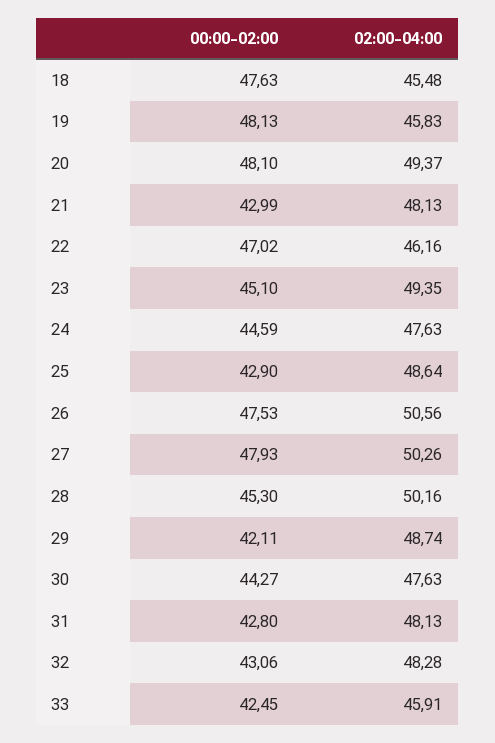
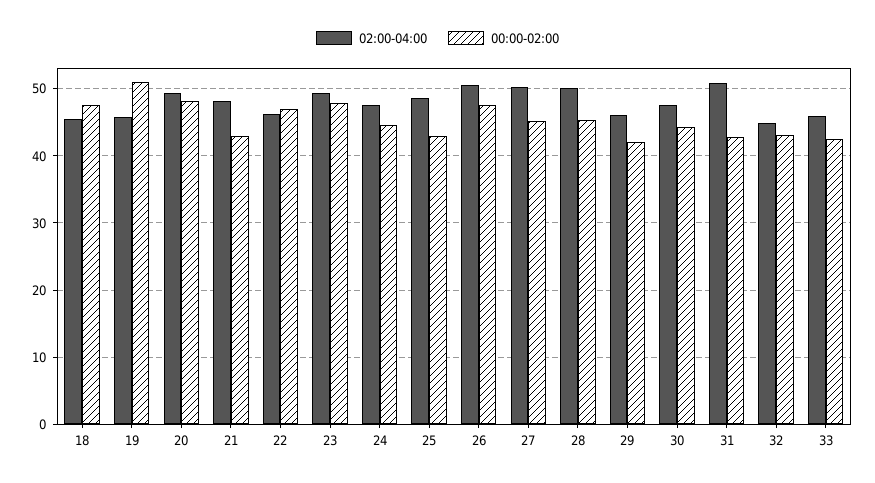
00:00-02:00, 19: 48.13 -> 51
00:00-02:00, 23: 45.1 -> 48
00:00-02:00, 27: 47.93 -> 45
02:00-04:00, 29: 48.74 -> 46
02:00-04:00, 31: 48.13 -> 51
02:00-04:00, 32: 48.28 -> 45

